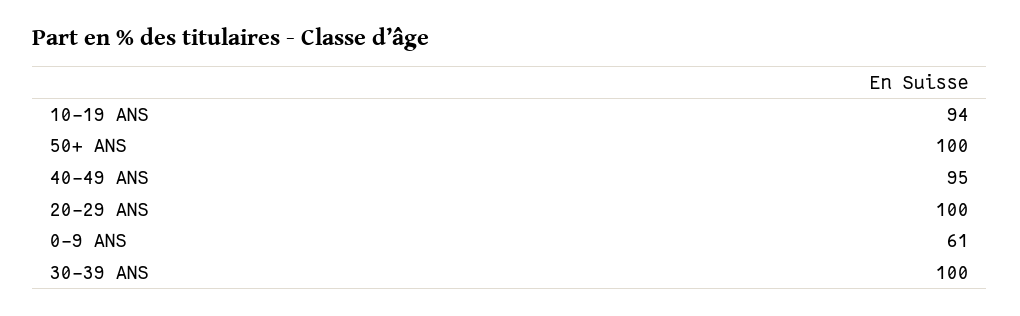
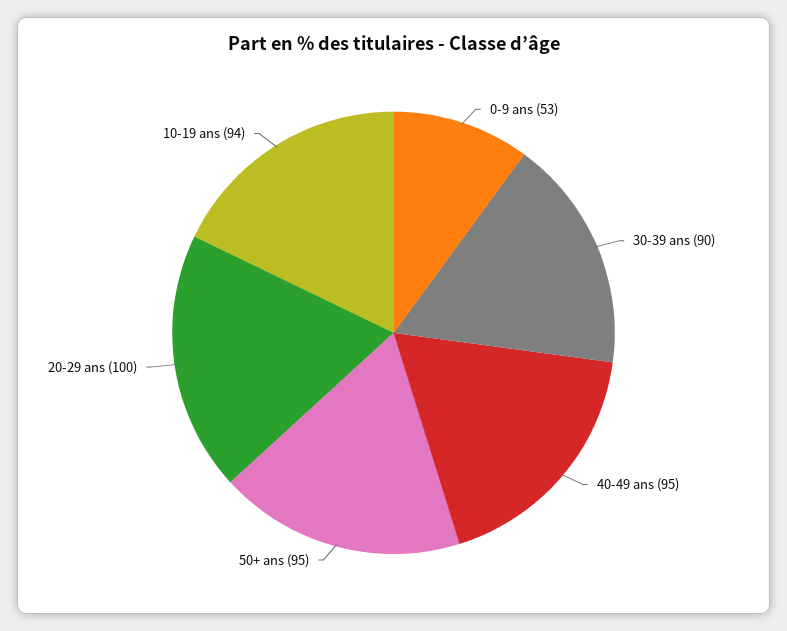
50+ ANS: 100 -> 95
0-9 ANS: 61 -> 53
30-39 ANS: 100 -> 90

